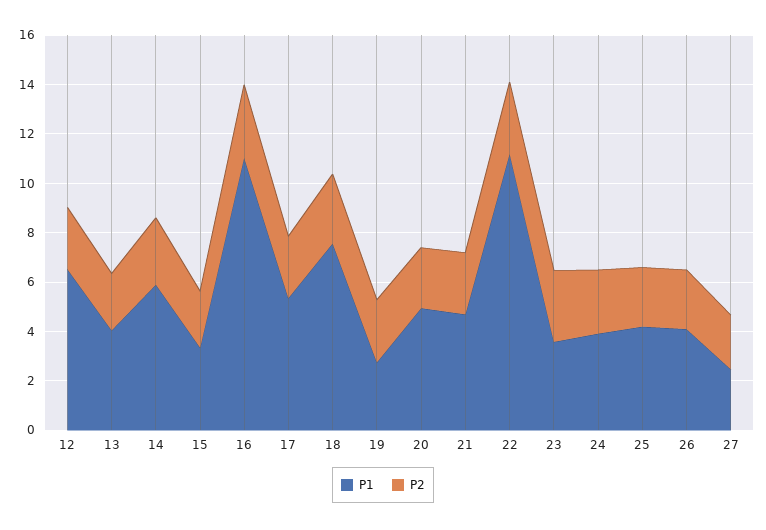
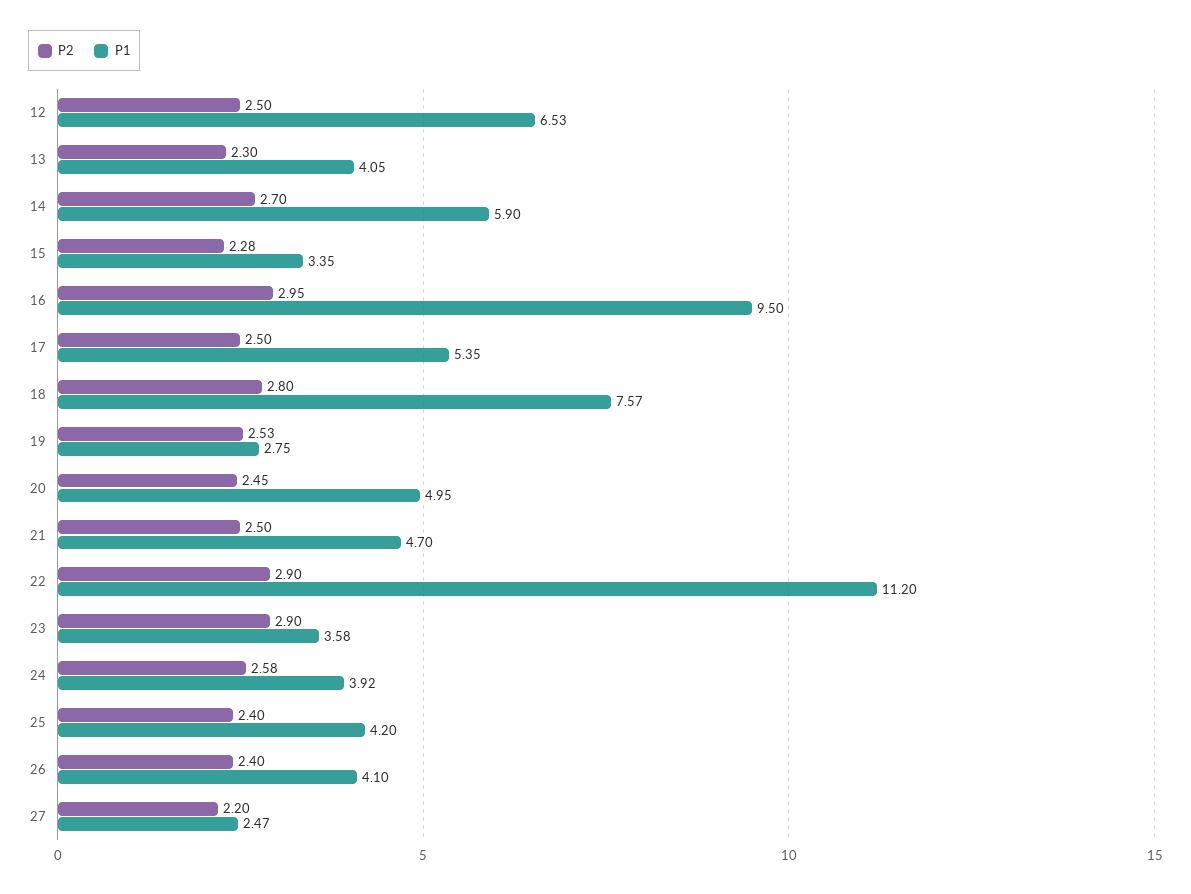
P1, 16: 11 -> 9.5

